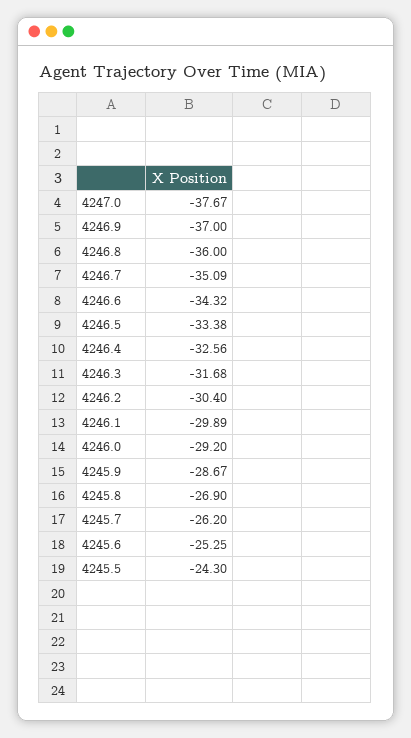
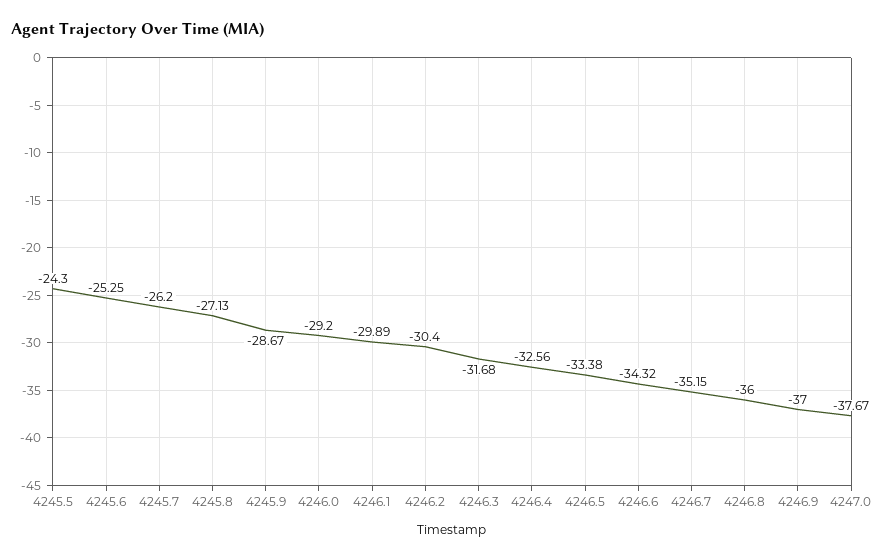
4246.7: -35.09 -> -35.15
4245.8: -26.9 -> -27.13

